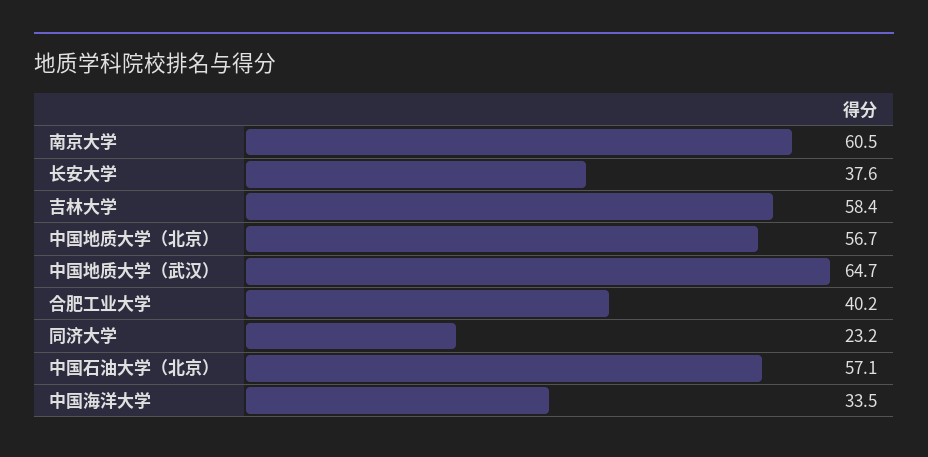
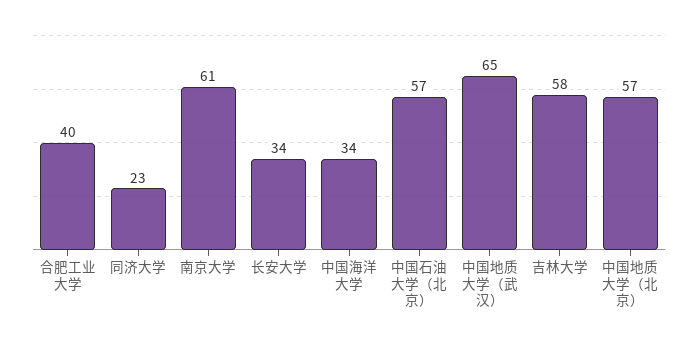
长安大学: 37.6 -> 34

